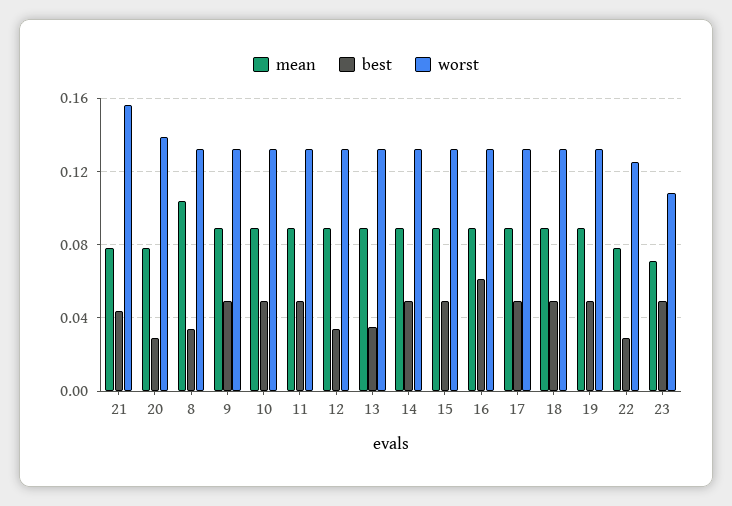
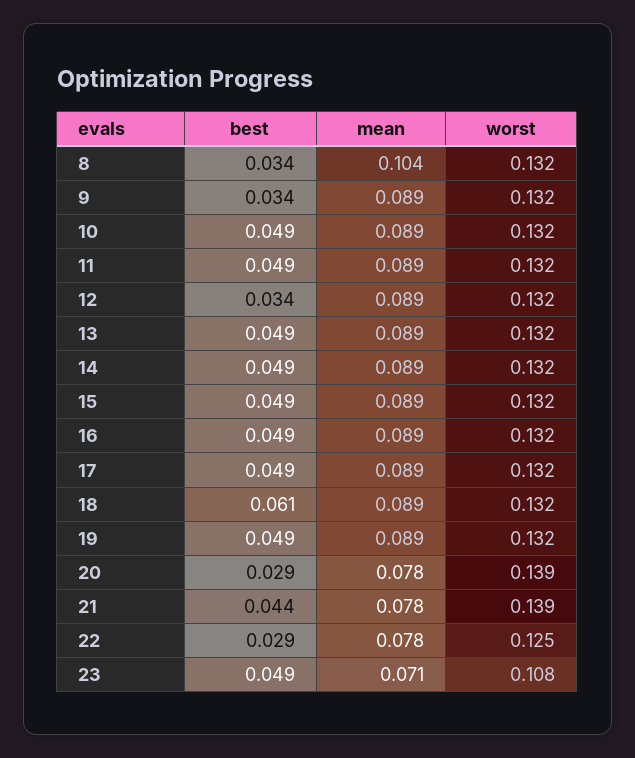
worst, 21: 0.155 -> 0.139
best, 9: 0.05 -> 0.034
best, 13: 0.035 -> 0.049
best, 16: 0.06 -> 0.049
best, 18: 0.05 -> 0.061

